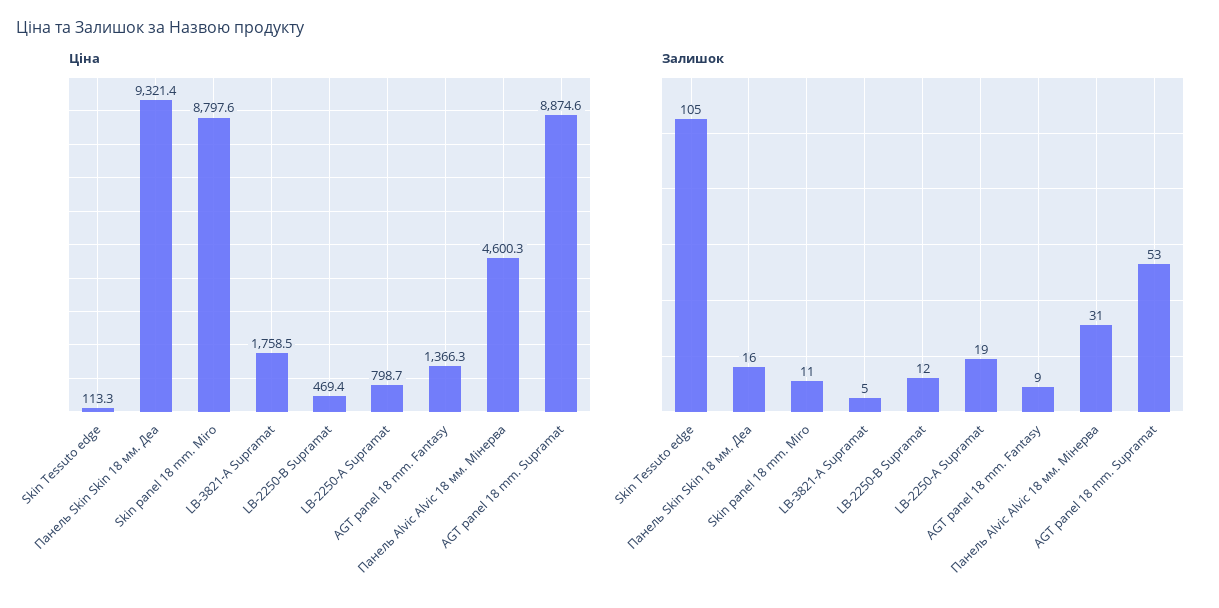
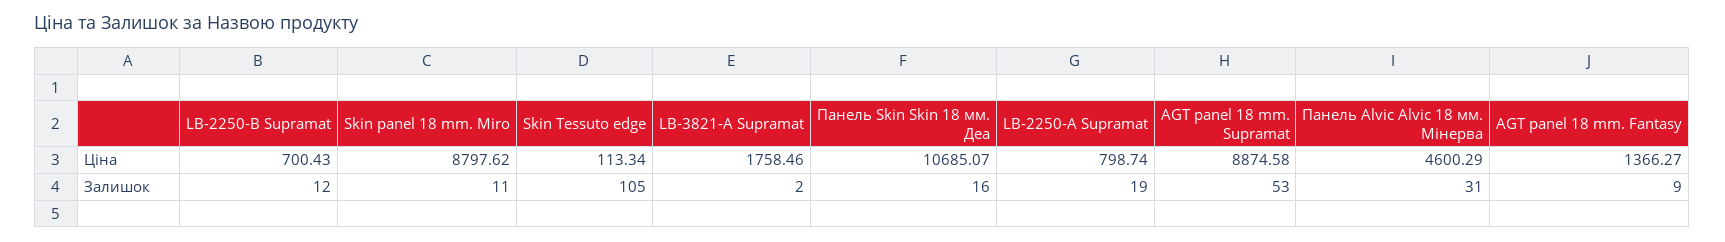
Ціна, Панель Skin Skin 18 мм. Деа: 9321.4 -> 10685.07
Ціна, LB-2250-В Supramat: 469.4 -> 700.43
Залишок, LB-3821-А Supramat: 5 -> 2

